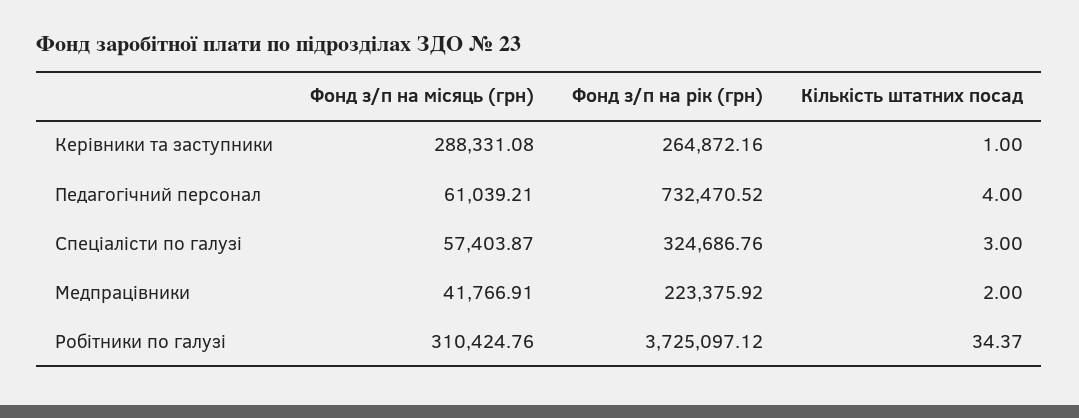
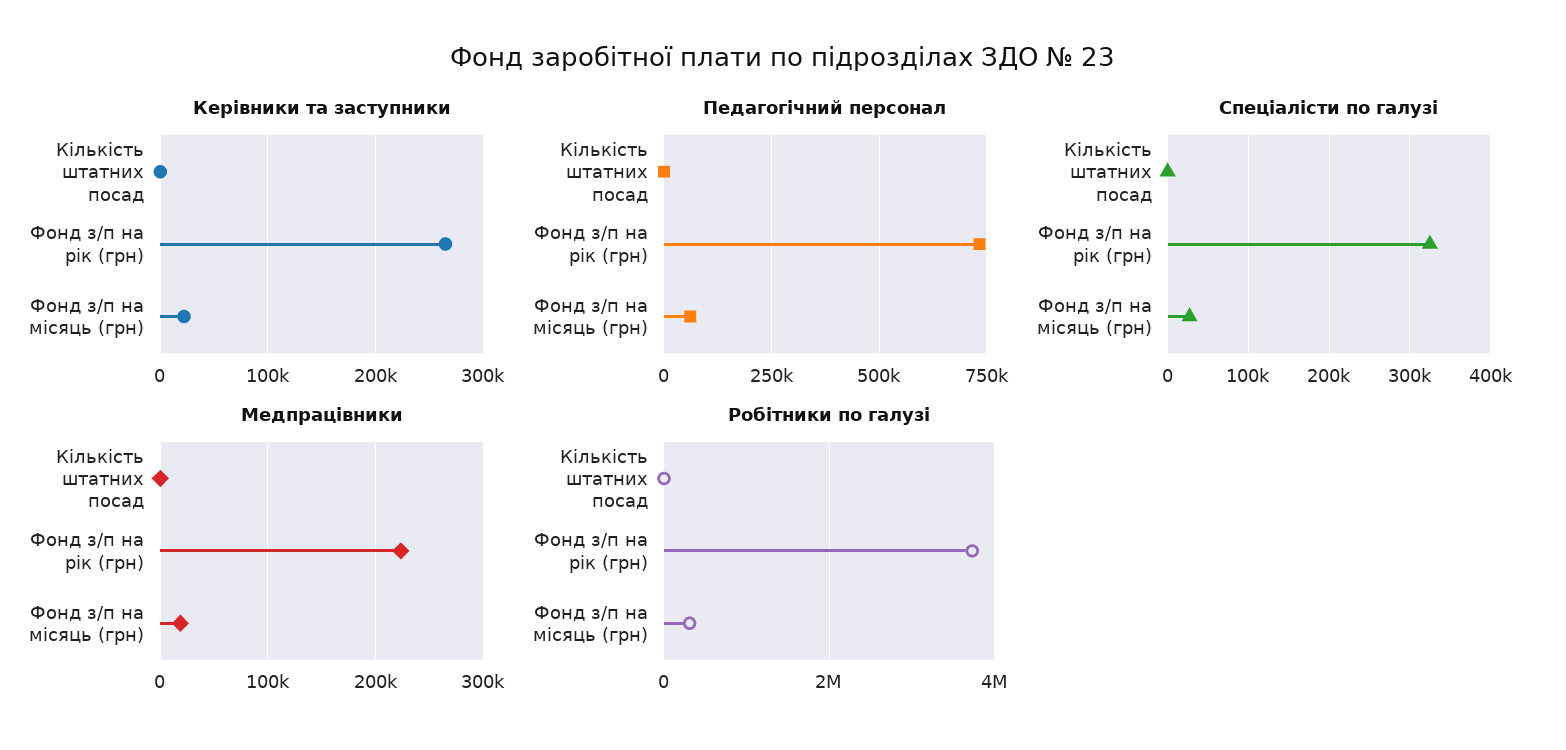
Керівники та заступники, Фонд з/п на місяць (грн): 288331.08 -> 20000
Спеціалісти по галузі, Фонд з/п на місяць (грн): 57403.87 -> 30000
Медпрацівники, Фонд з/п на місяць (грн): 41766.91 -> 20000

